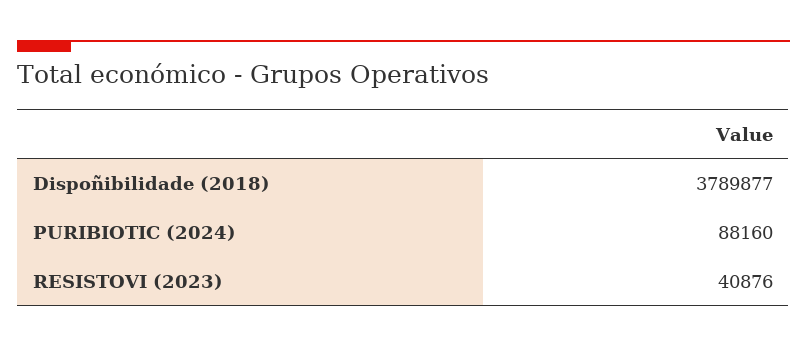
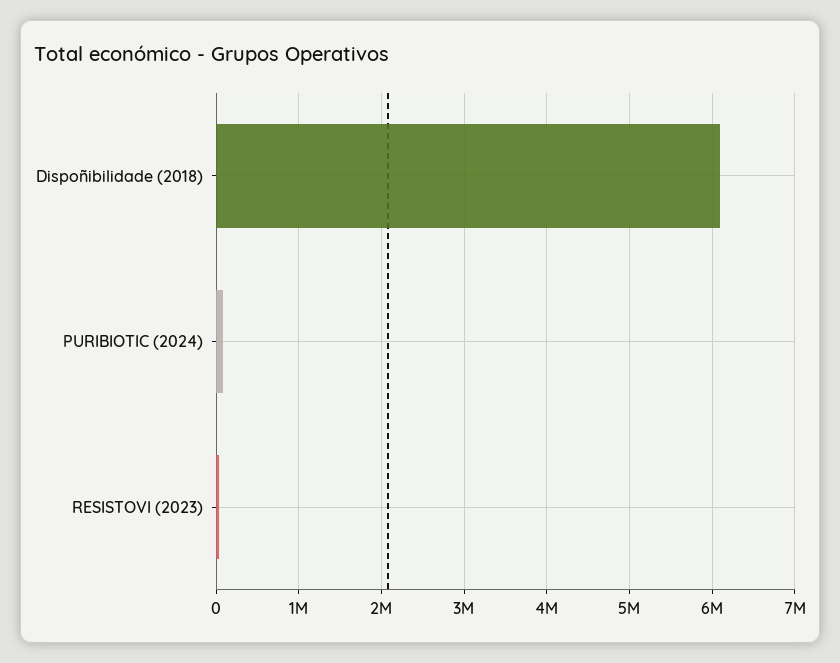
Dispoñibilidade (2018): 3789877 -> 6100000

